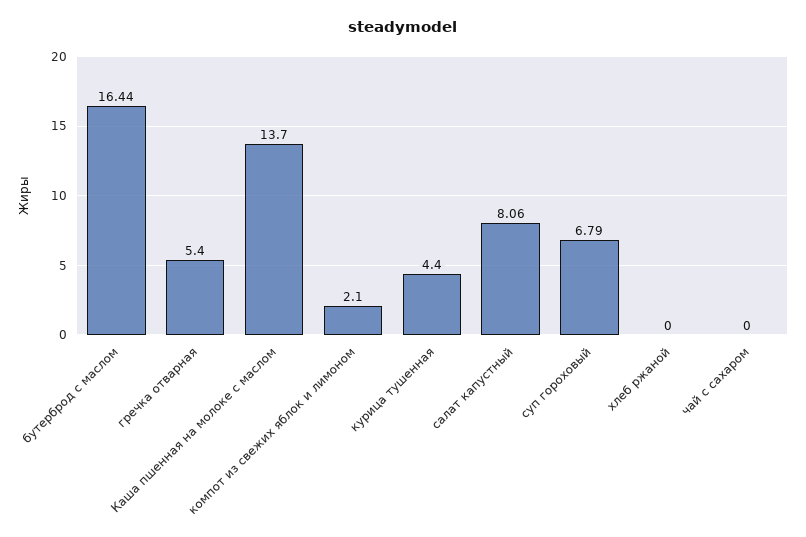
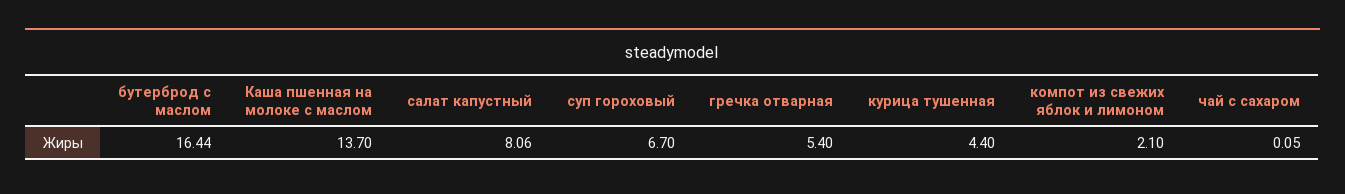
суп гороховый: 6.79 -> 6.7
хлеб ржаной: 0 -> none
чай с сахаром: 0 -> 0.05

